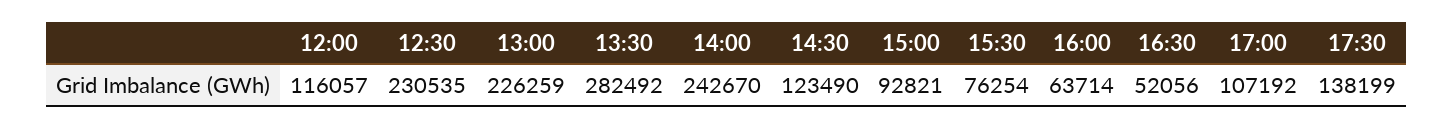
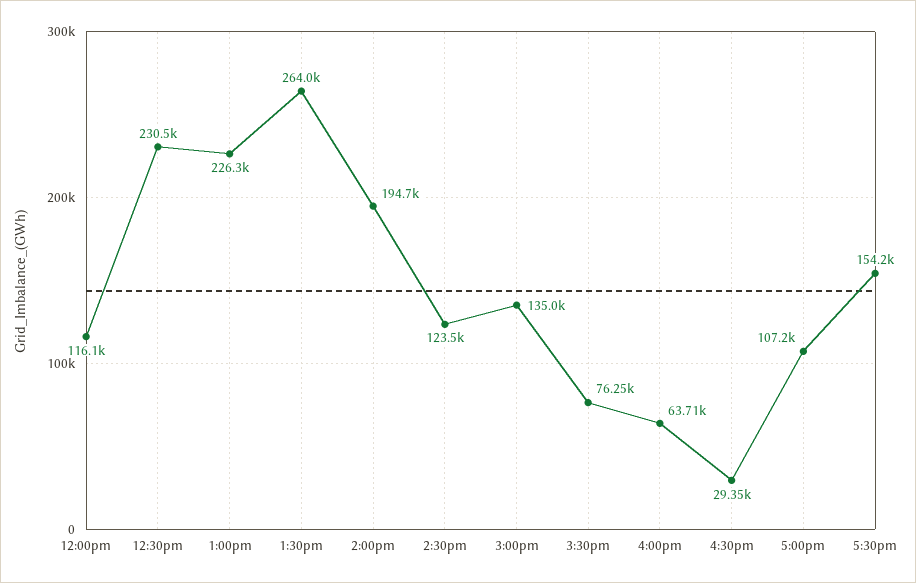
13:30: 282492 -> 264000
14:00: 242670 -> 194700
15:00: 92821 -> 135000
16:30: 52056 -> 29350
17:30: 138199 -> 154200

